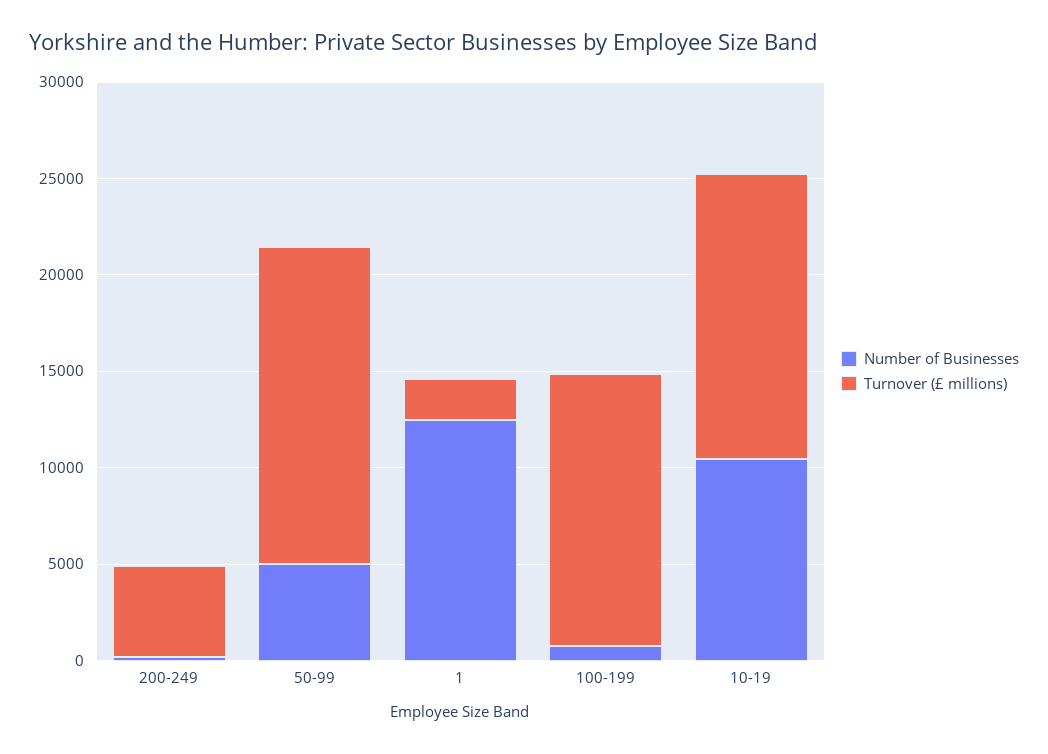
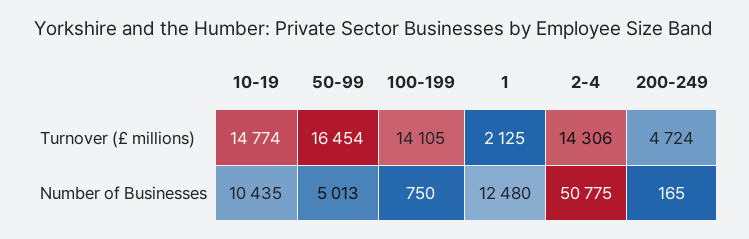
Turnover (£ millions), 2-4: none -> 14306
Number of Businesses, 2-4: none -> 50775

